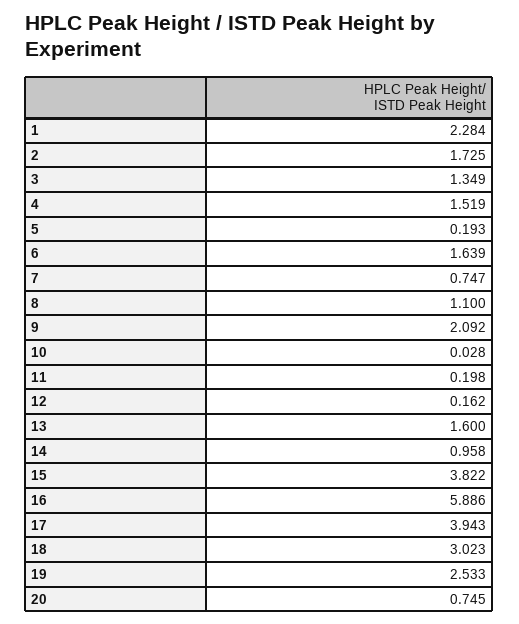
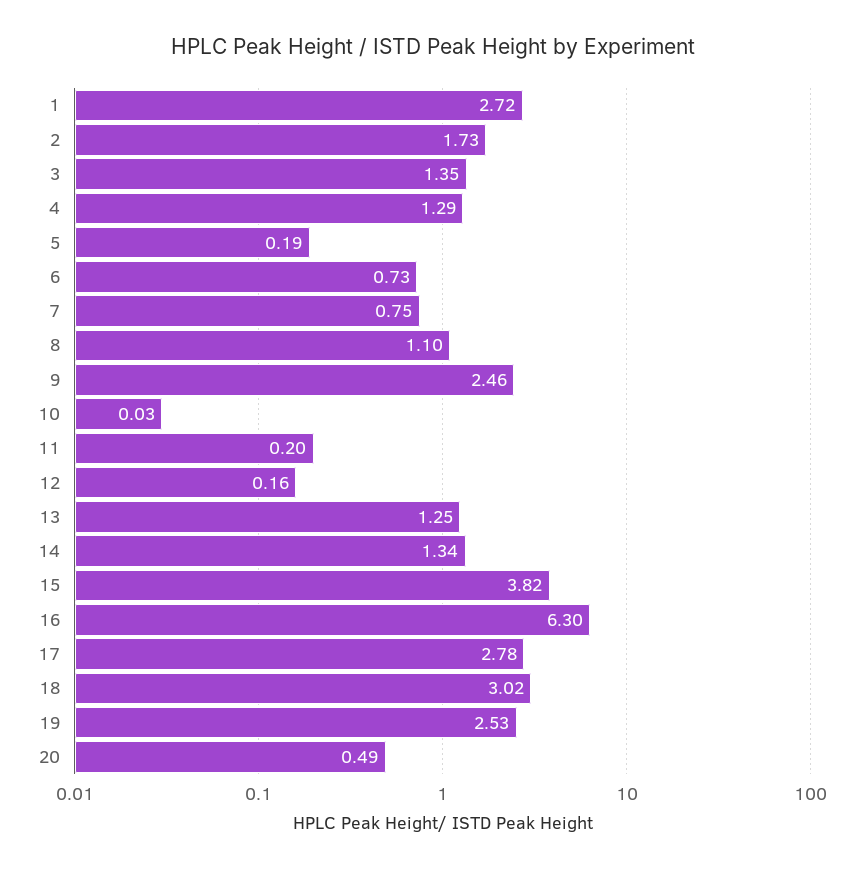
1: 2.284 -> 2.72
4: 1.519 -> 1.29
6: 1.639 -> 0.73
9: 2.092 -> 2.46
13: 1.6 -> 1.25
14: 0.958 -> 1.34
16: 5.886 -> 6.3
17: 3.943 -> 2.78
20: 0.745 -> 0.49

